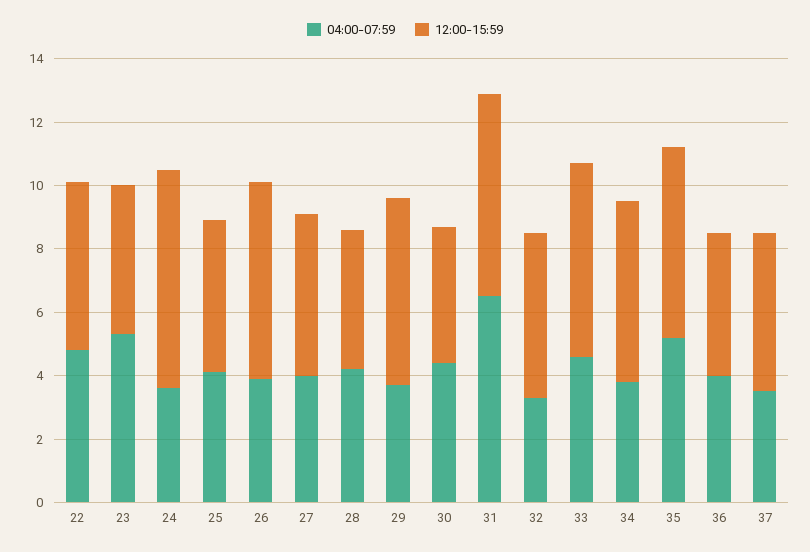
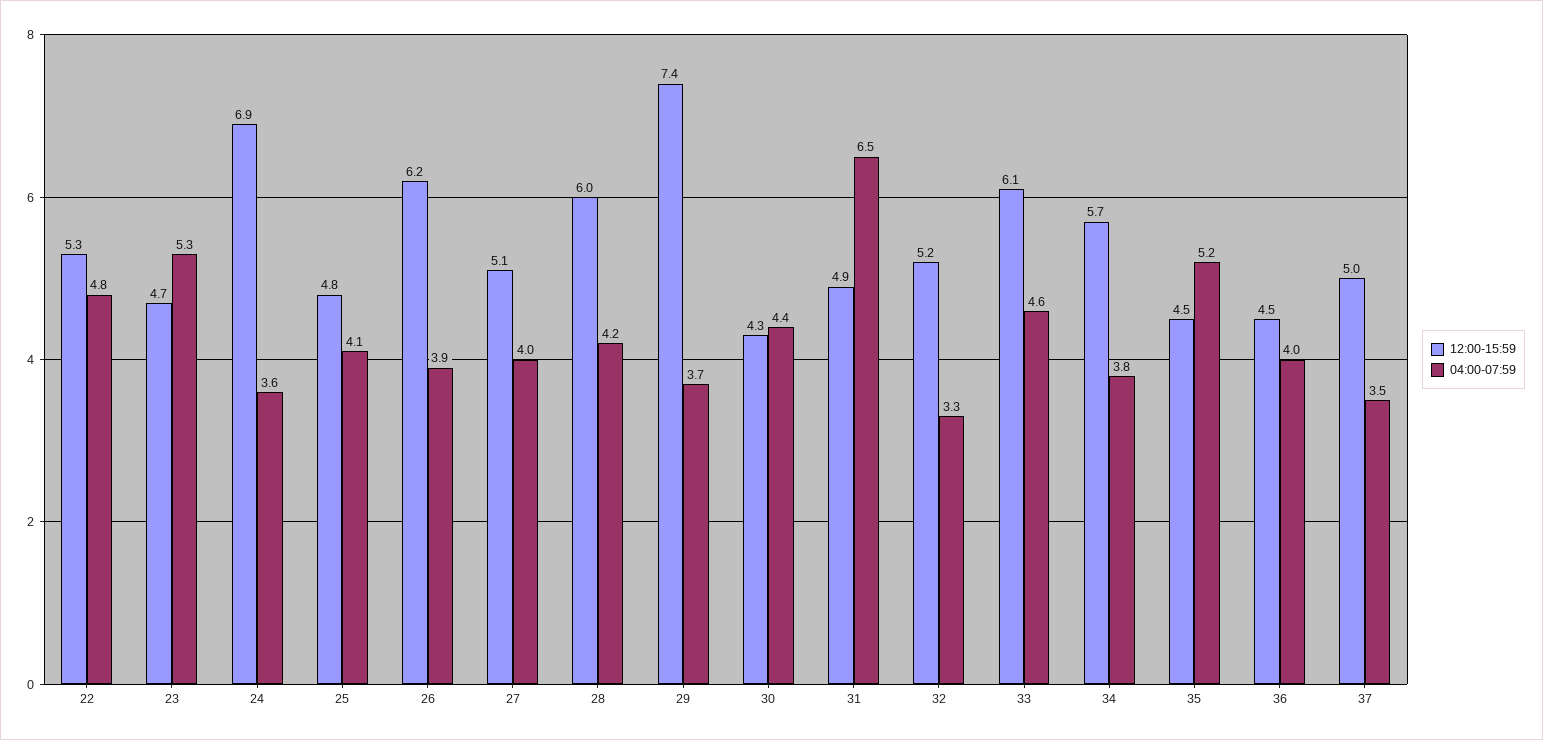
12:00-15:59, 28: 4.5 -> 6
12:00-15:59, 29: 6 -> 7.4
12:00-15:59, 31: 6.5 -> 4.9
12:00-15:59, 35: 6 -> 4.5

